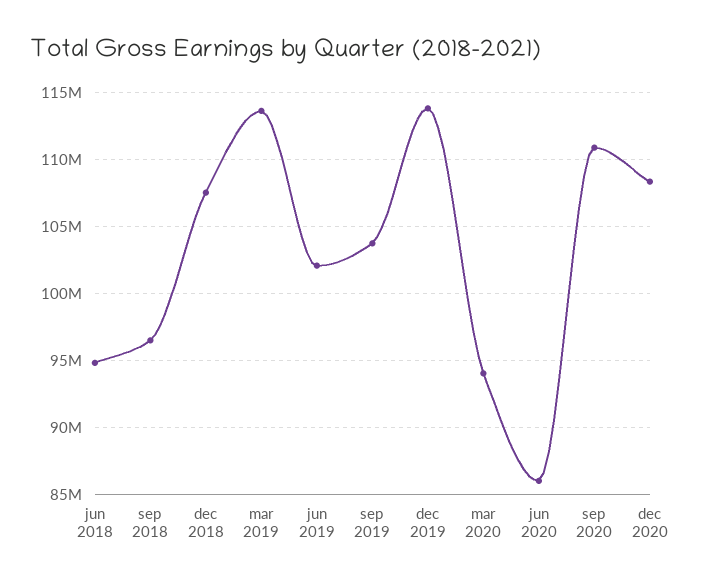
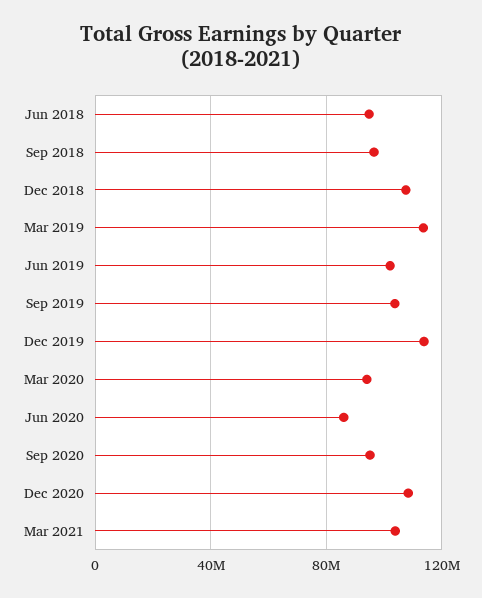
sep 2020: 111000000 -> 95000000
Mar 2021: none -> 105000000

